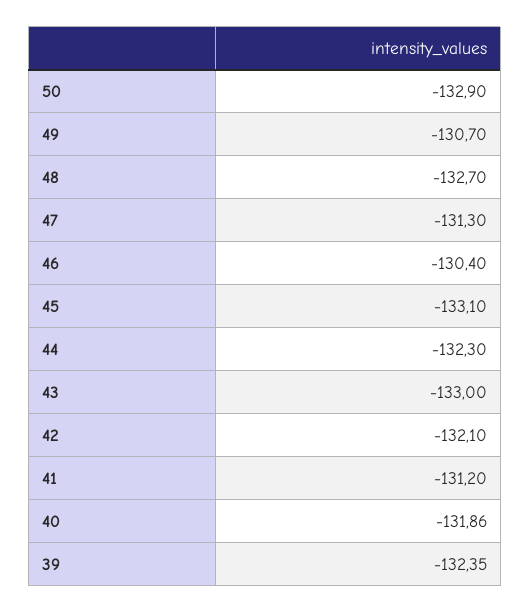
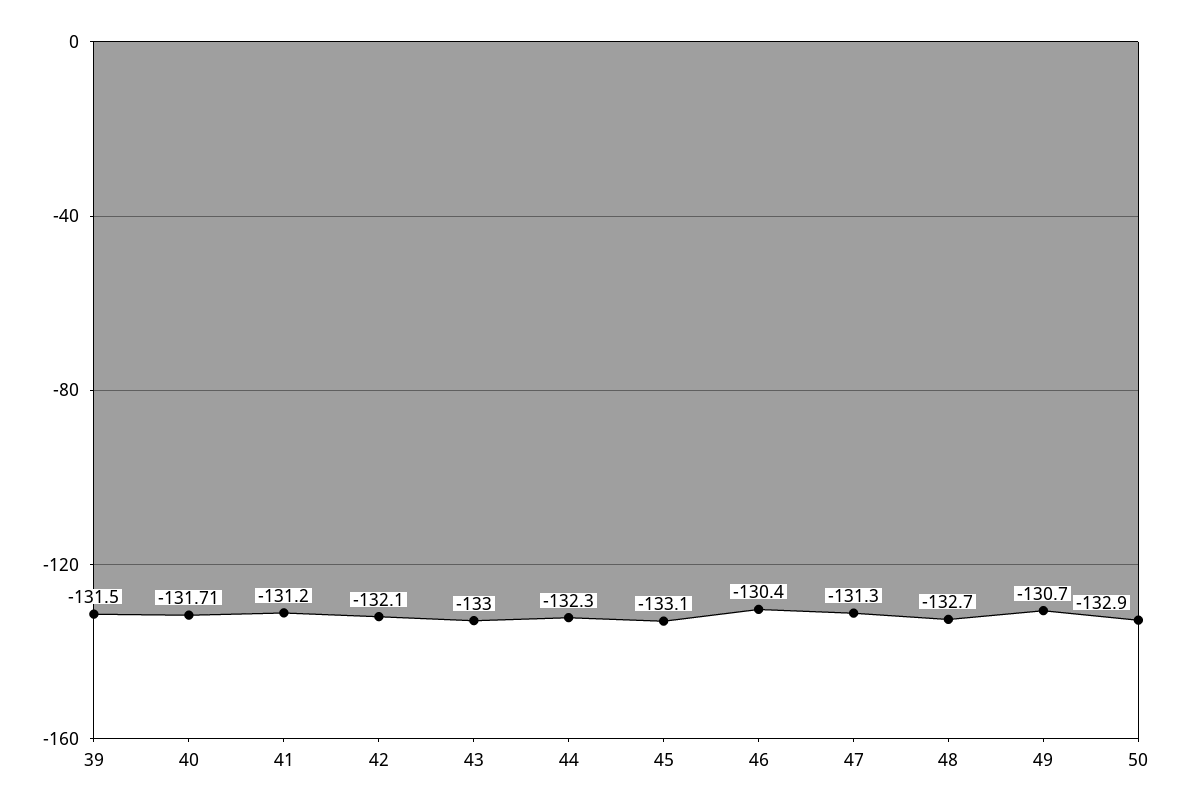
40: -131.86 -> -131.71
39: -132.35 -> -131.5

